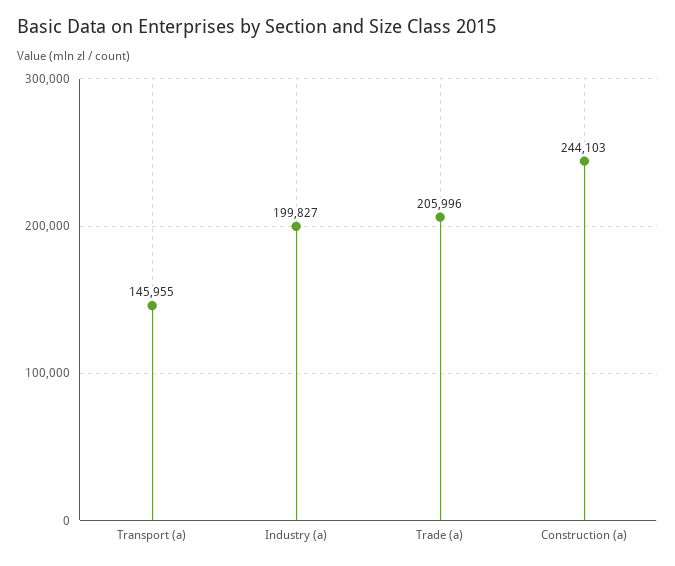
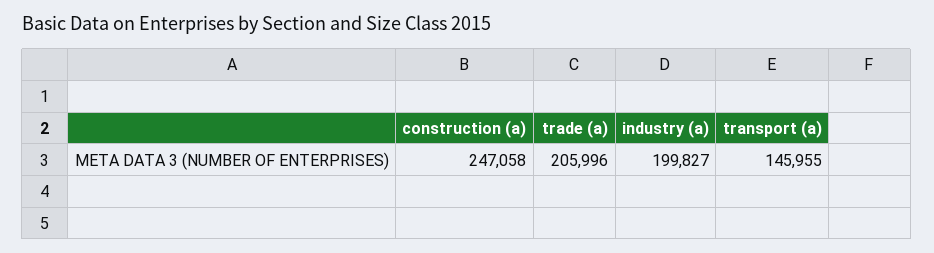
Construction (a): 244103 -> 247058

